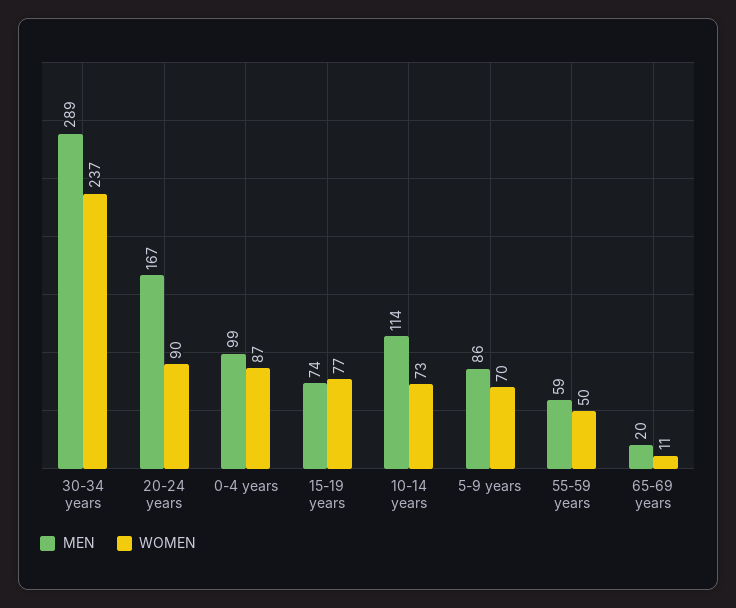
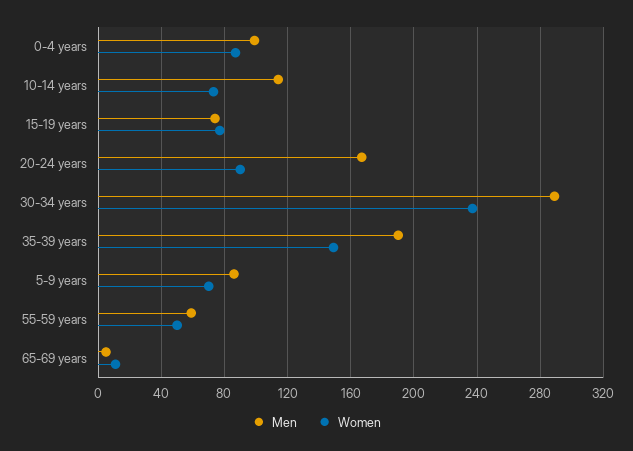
MEN, 65-69 years: 20 -> 5
MEN, 35-39 years: none -> 190
WOMEN, 35-39 years: none -> 150

